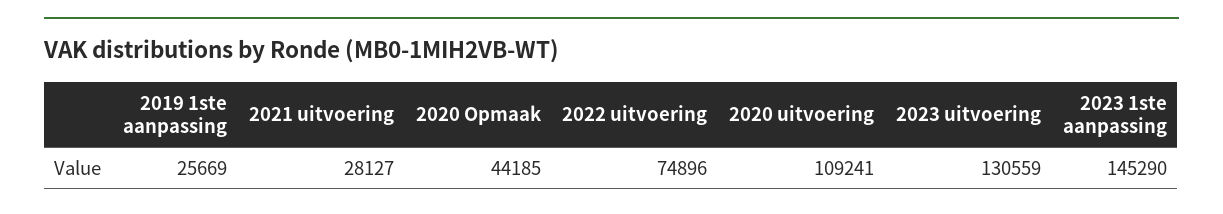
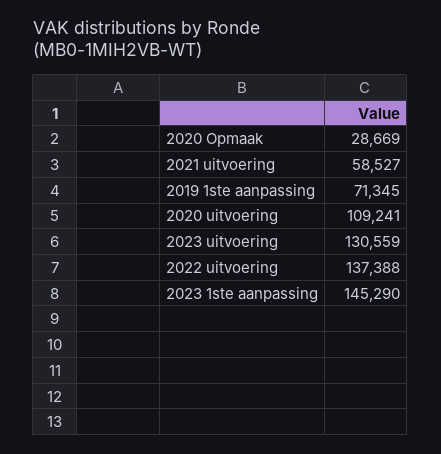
2019 1ste aanpassing: 25669 -> 71345
2021 uitvoering: 28127 -> 58527
2020 Opmaak: 44185 -> 28669
2022 uitvoering: 74896 -> 137388

